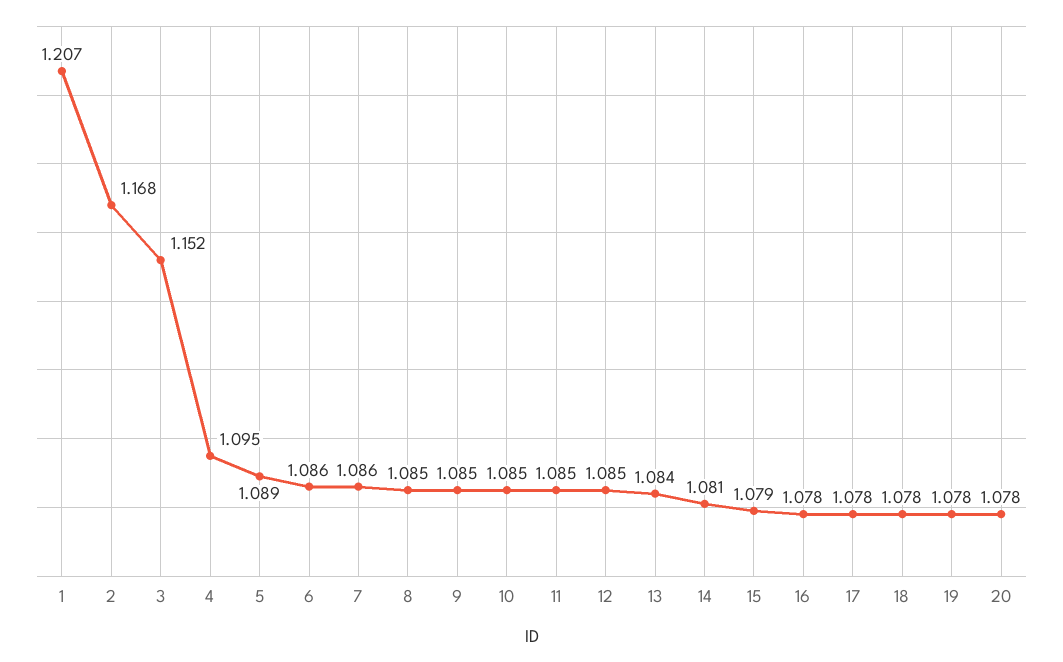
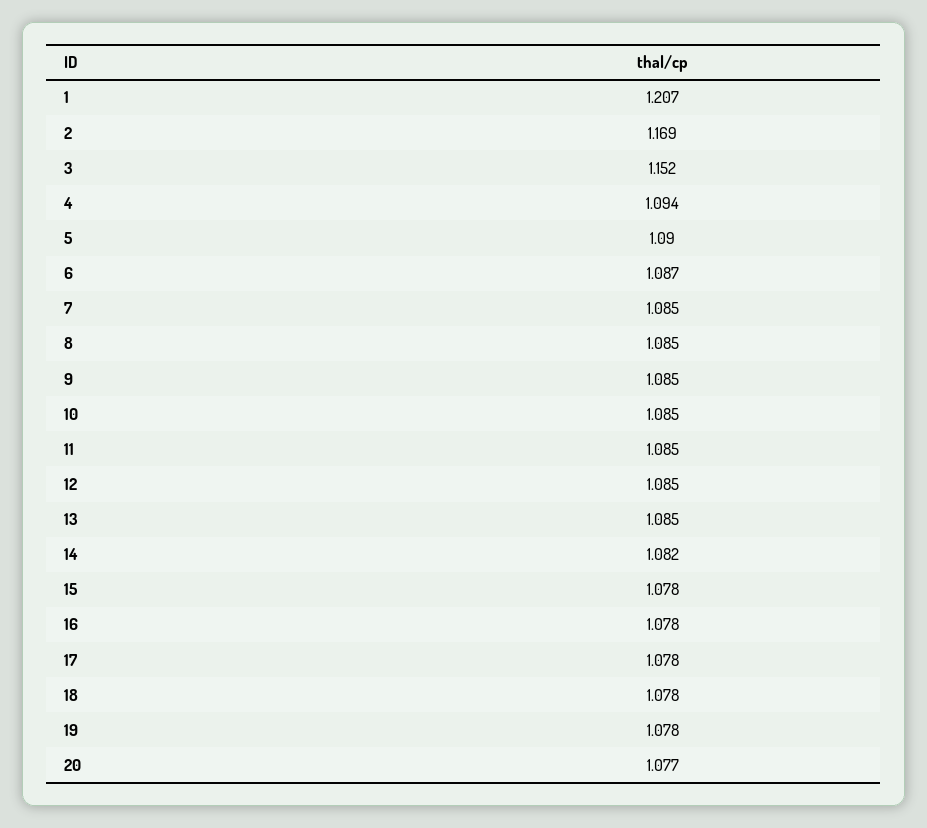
2: 1.168 -> 1.169
4: 1.095 -> 1.094
5: 1.089 -> 1.09
6: 1.086 -> 1.087
7: 1.086 -> 1.085
13: 1.084 -> 1.085
14: 1.081 -> 1.082
15: 1.079 -> 1.078
20: 1.078 -> 1.077

